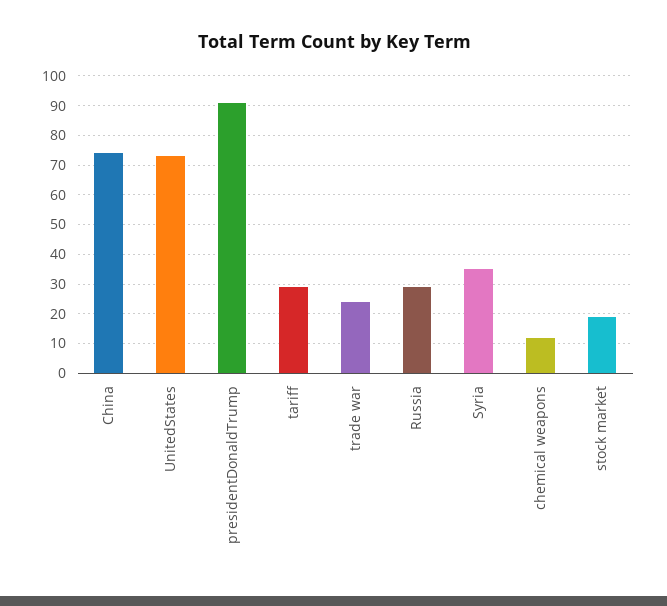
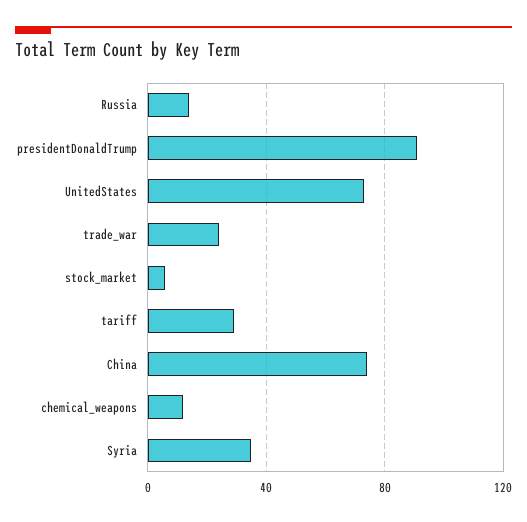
Russia: 30 -> 15
stock market: 20 -> 5

